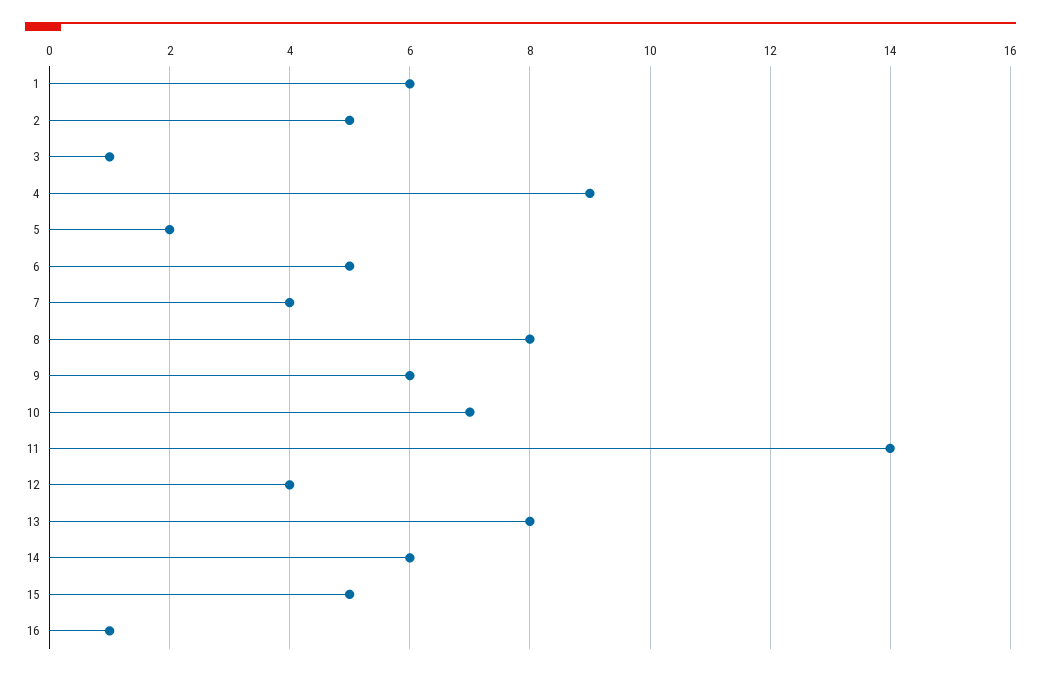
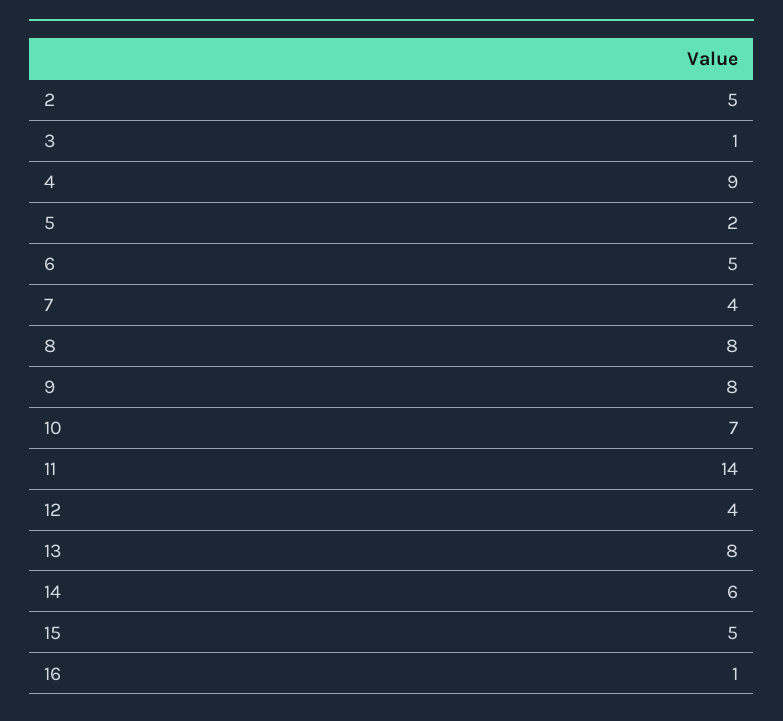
1: 6 -> none
9: 6 -> 8

